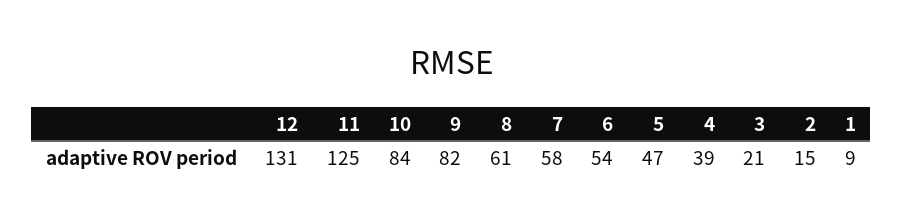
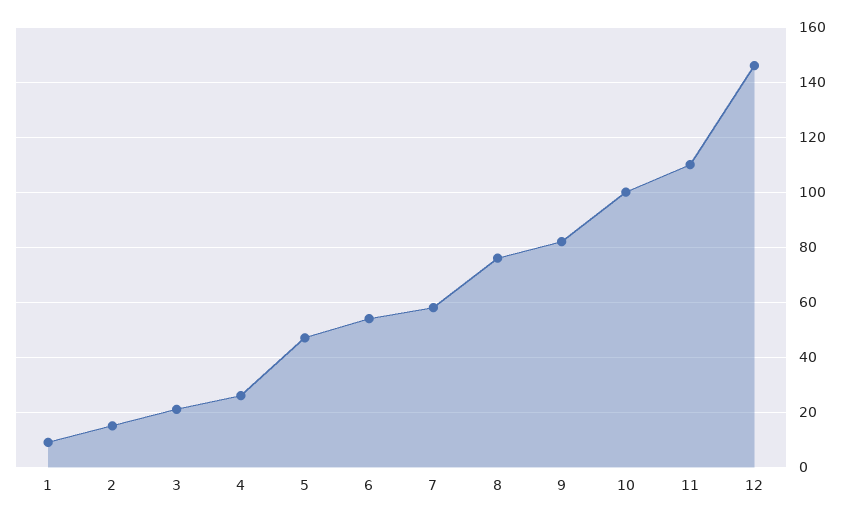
12: 131 -> 145
11: 125 -> 110
10: 84 -> 100
8: 61 -> 75
4: 39 -> 25

